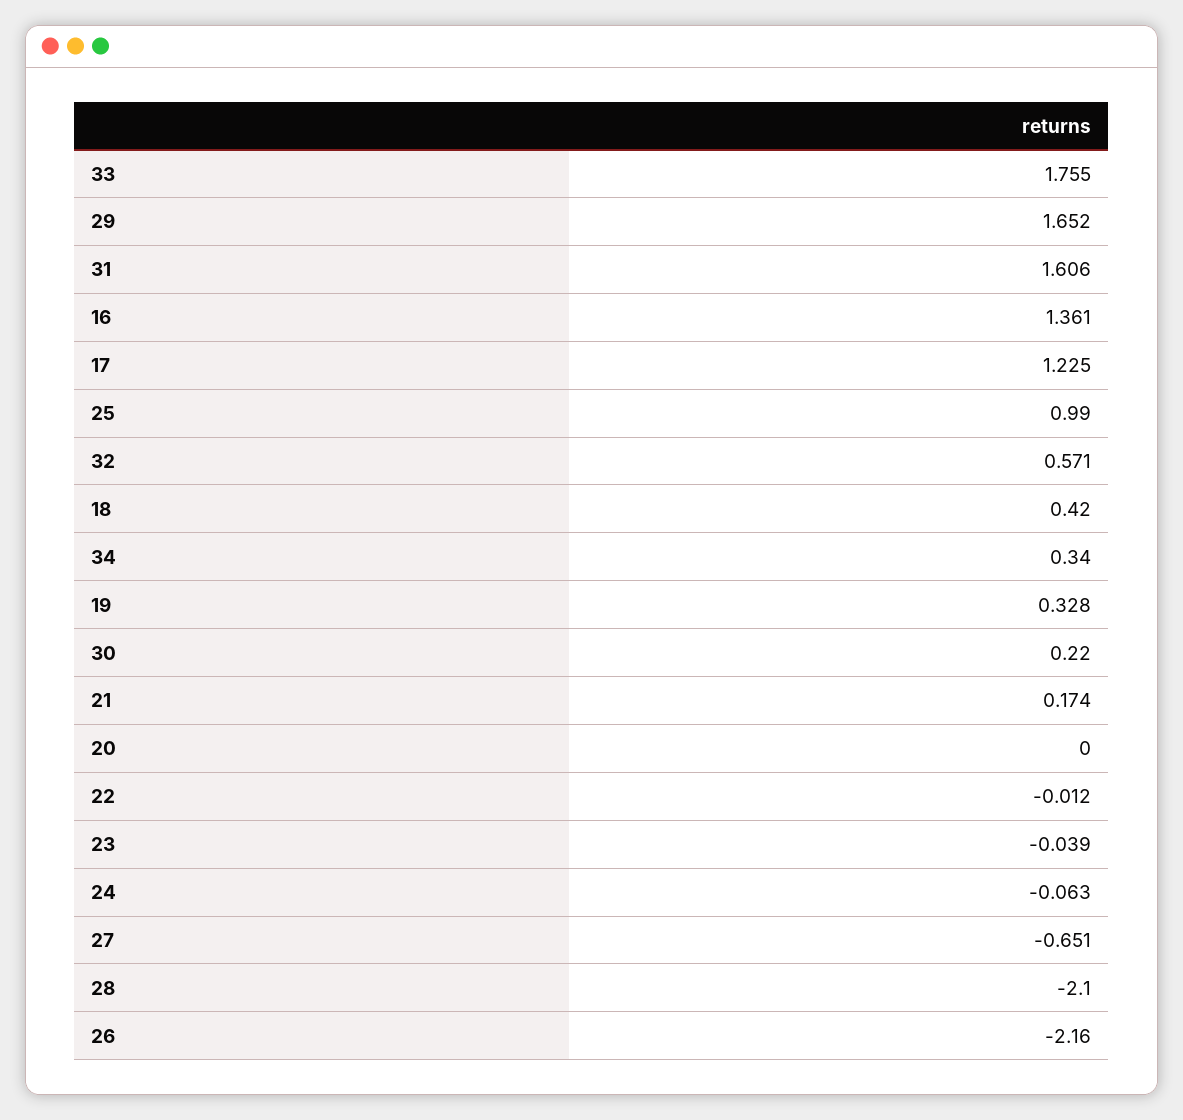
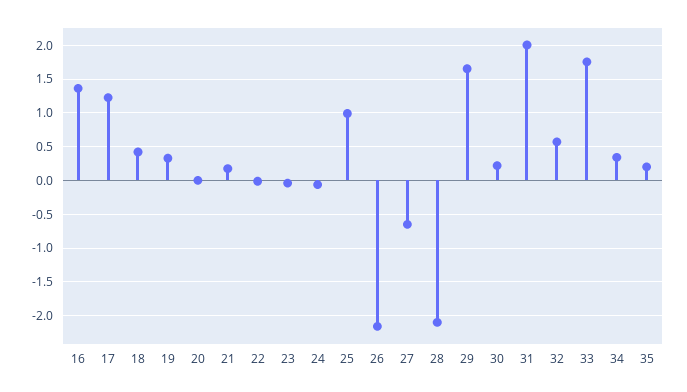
31: 1.606 -> 2
35: none -> 0.2

